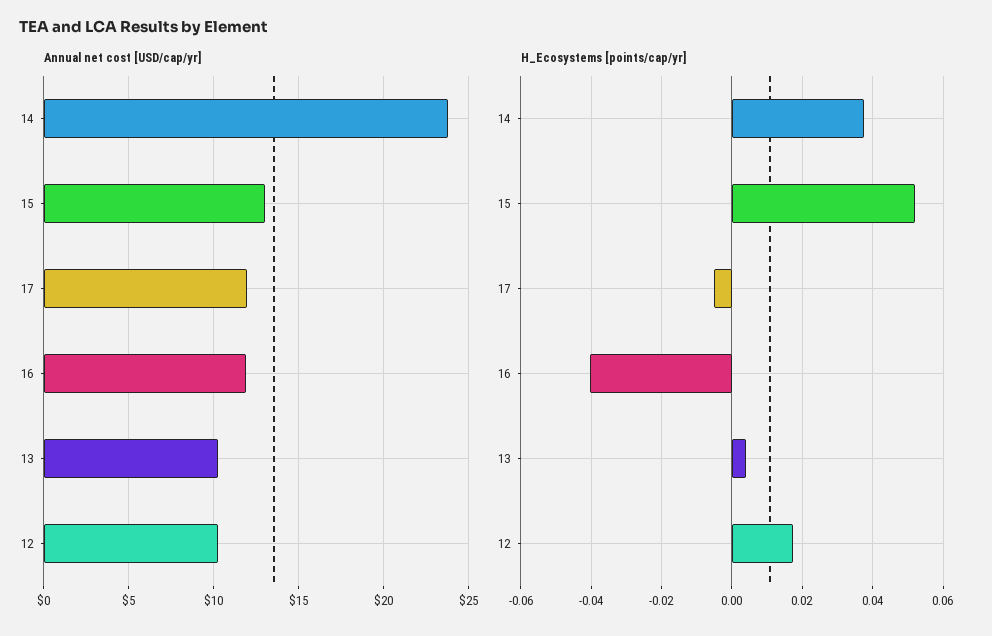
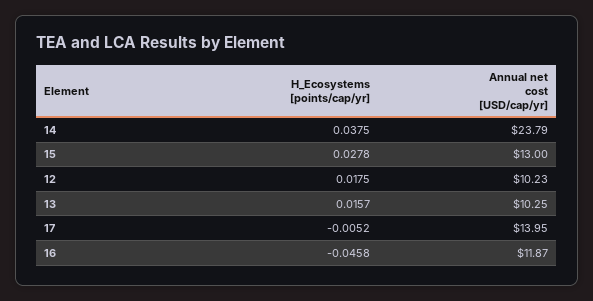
Annual net cost [USD/cap/yr], 17: 12 -> 13.95
H_Ecosystems [points/cap/yr], 15: 0.052 -> 0.0278
H_Ecosystems [points/cap/yr], 16: -0.04 -> -0.0458
H_Ecosystems [points/cap/yr], 13: 0.004 -> 0.0157

